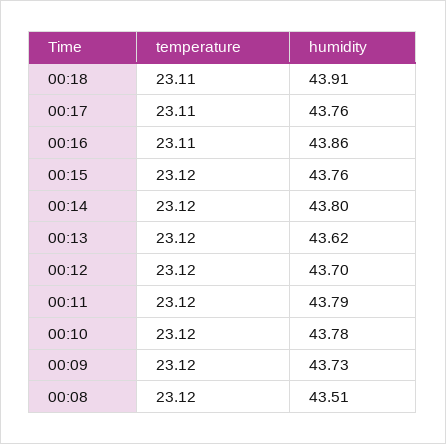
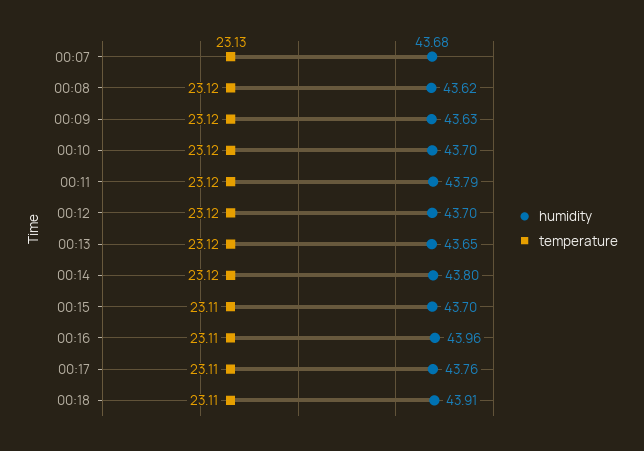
humidity, 00:16: 43.86 -> 43.96
temperature, 00:15: 23.12 -> 23.11
humidity, 00:15: 43.76 -> 43.7
humidity, 00:13: 43.62 -> 43.65
humidity, 00:10: 43.78 -> 43.7
humidity, 00:09: 43.73 -> 43.63
humidity, 00:08: 43.51 -> 43.62
humidity, 00:07: none -> 43.68
temperature, 00:07: none -> 23.13

